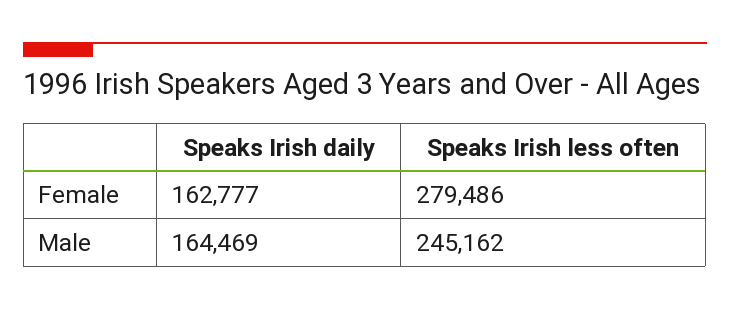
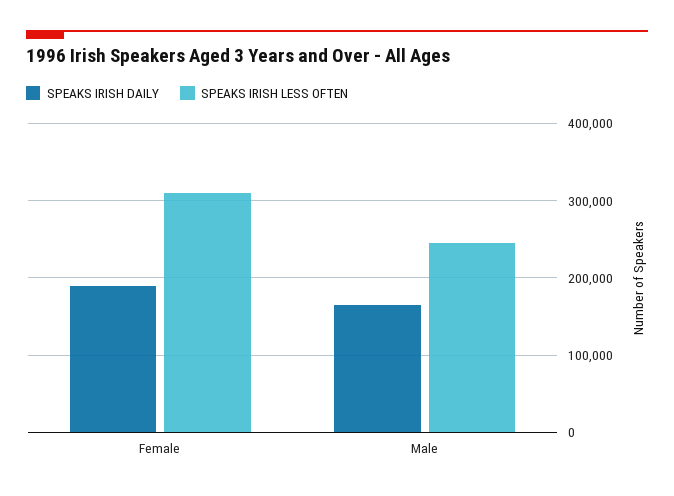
Speaks Irish daily, Female: 162777 -> 190000
Speaks Irish less often, Female: 279486 -> 310000

